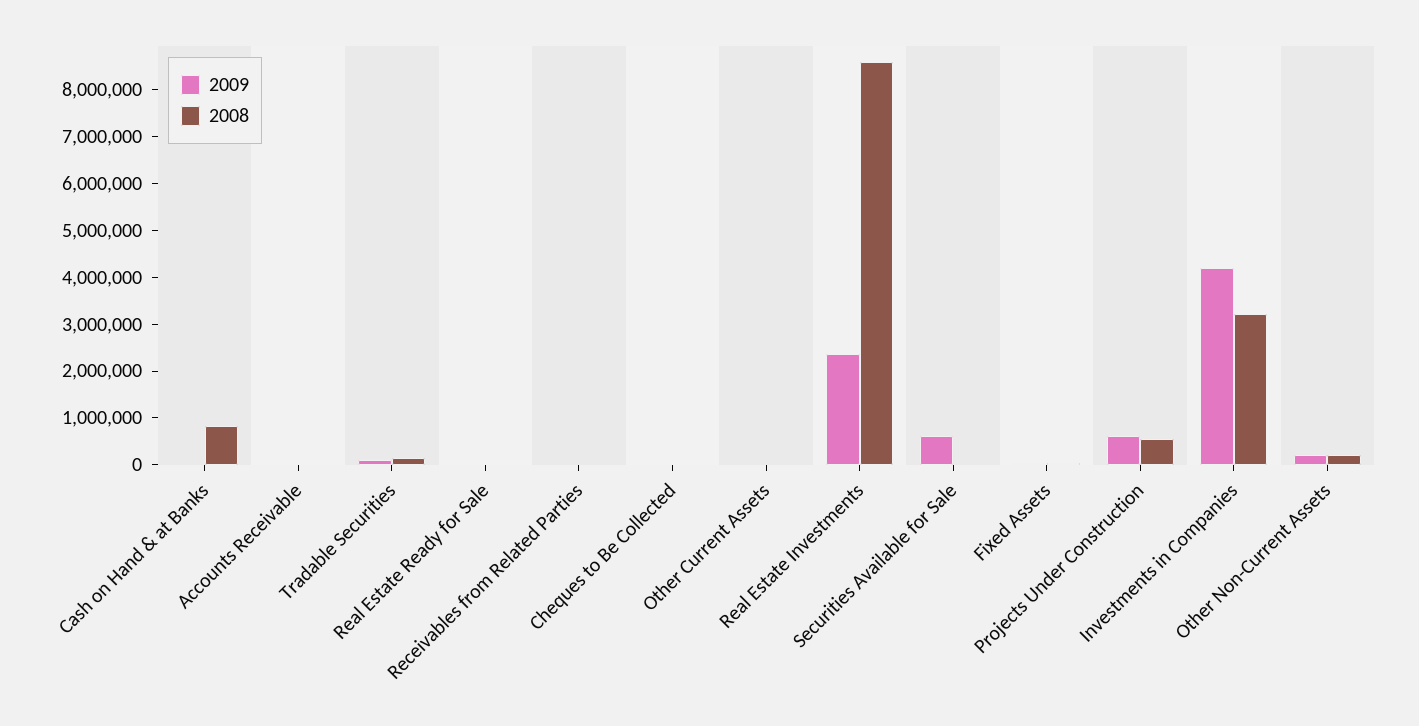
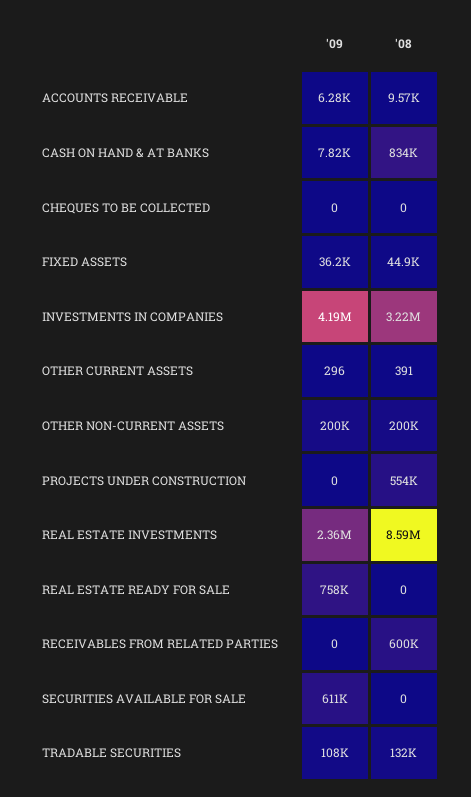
2009, Real Estate Ready for Sale: 0 -> 758000
2008, Receivables from Related Parties: 0 -> 600000
2009, Projects Under Construction: 600000 -> 0

